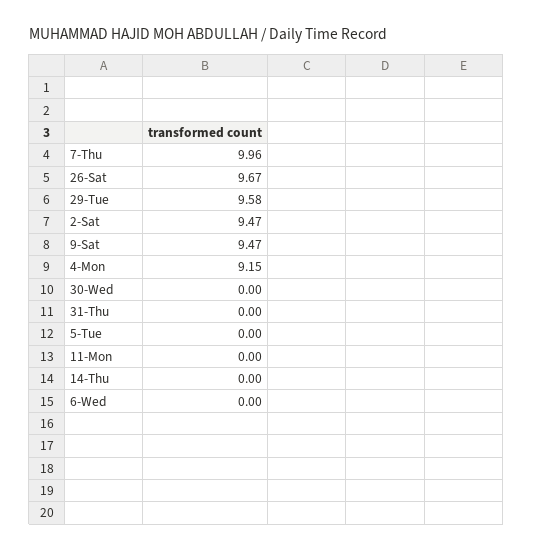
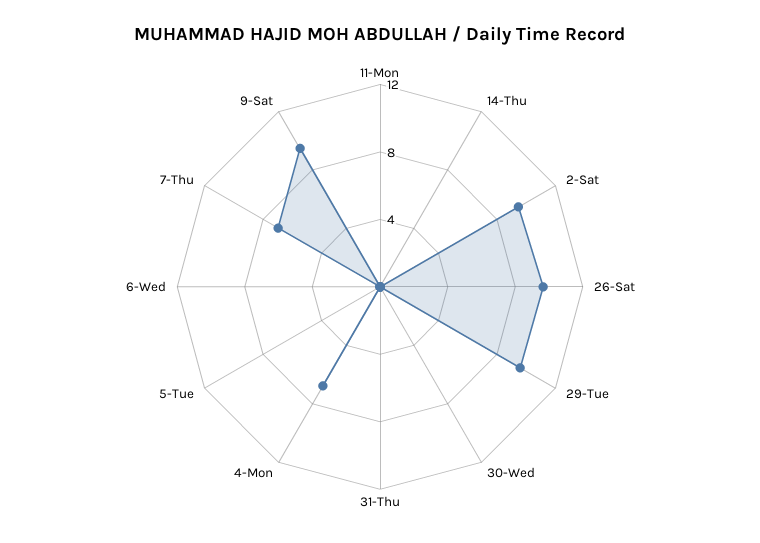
7-Thu: 9.96 -> 7
4-Mon: 9.15 -> 7

